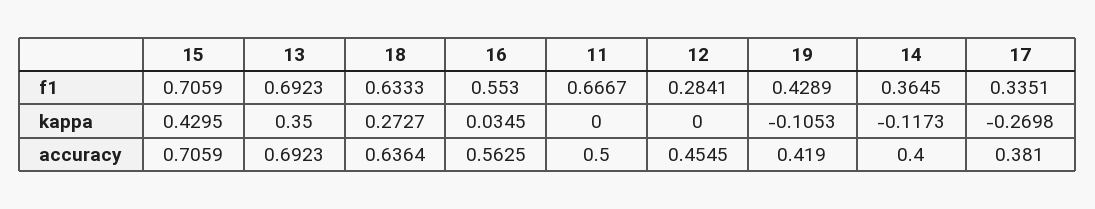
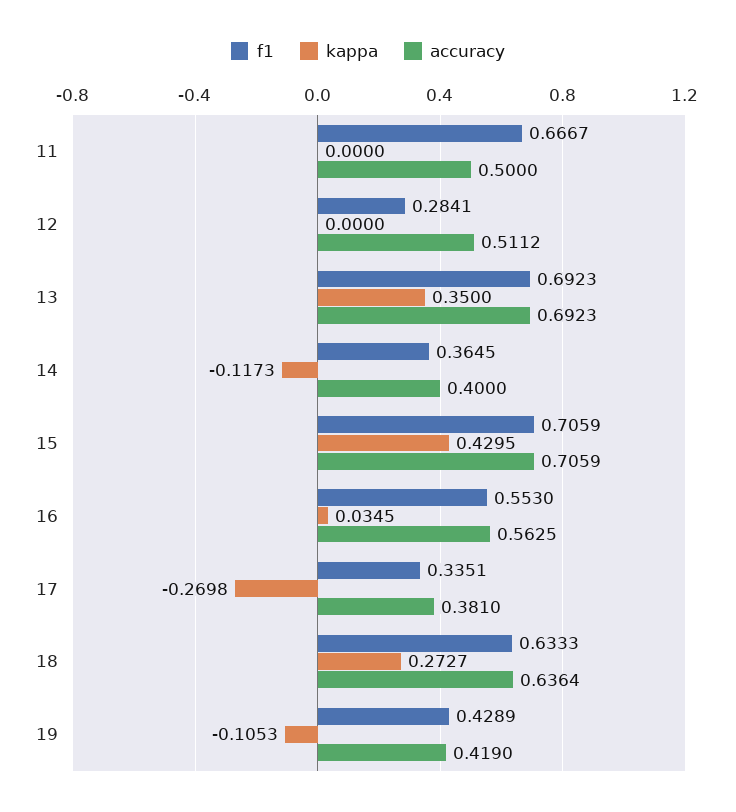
accuracy, 12: 0.4545 -> 0.5112

